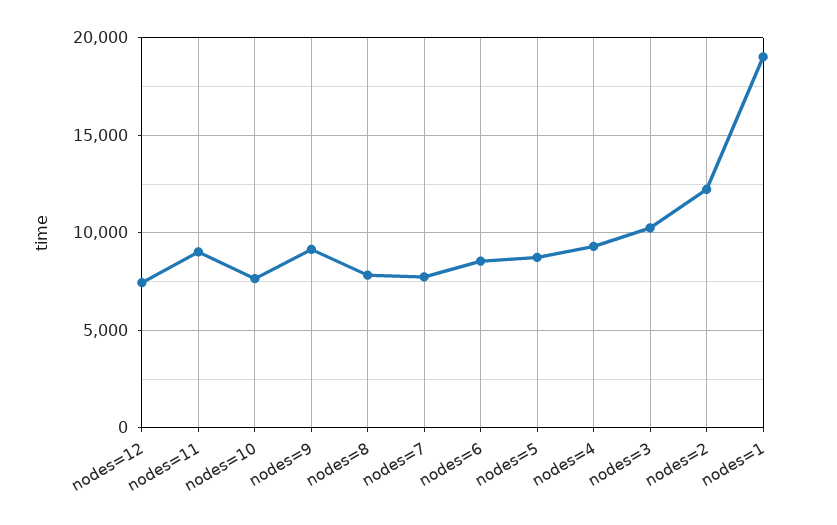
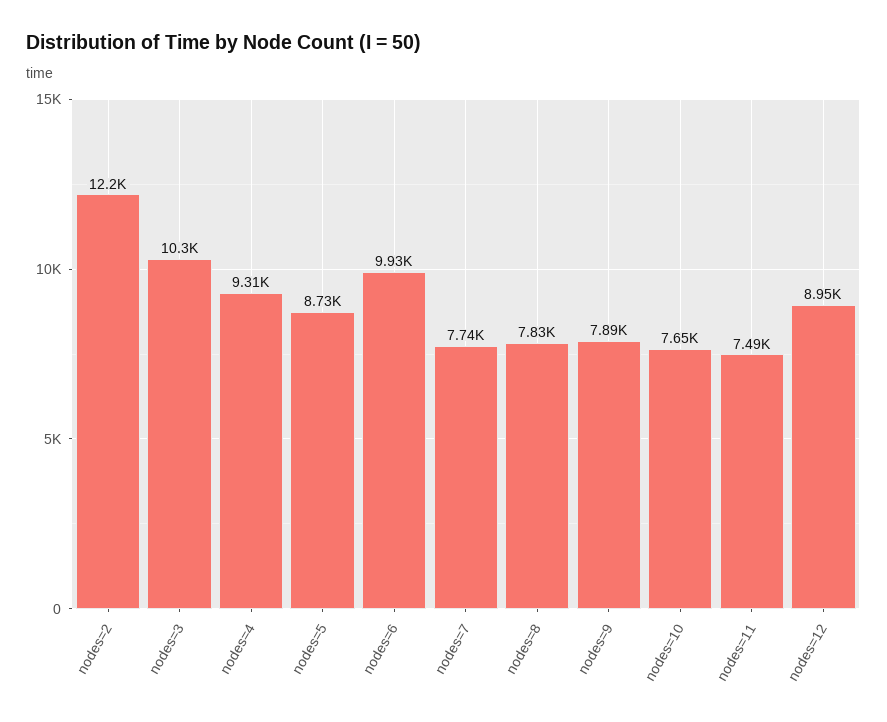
nodes=12: 7500 -> 8950
nodes=11: 9000 -> 7490
nodes=9: 9000 -> 7890
nodes=6: 8500 -> 9930
nodes=1: 19000 -> none

